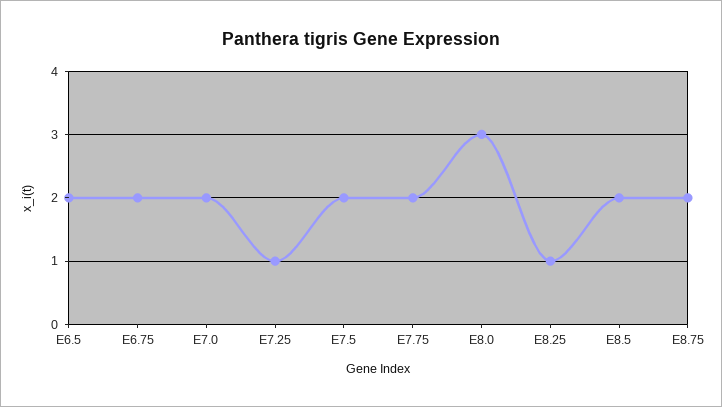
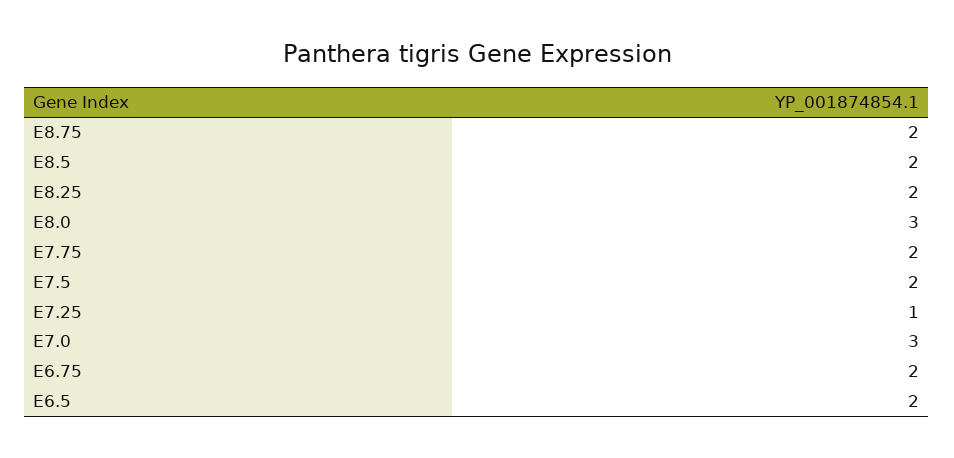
E7.0: 2 -> 3
E8.25: 1 -> 2

